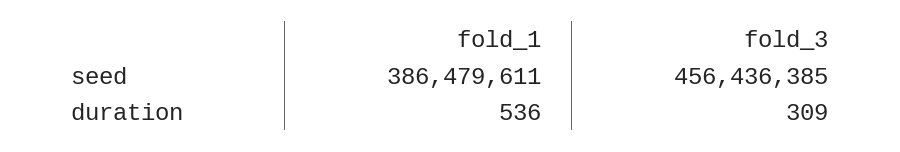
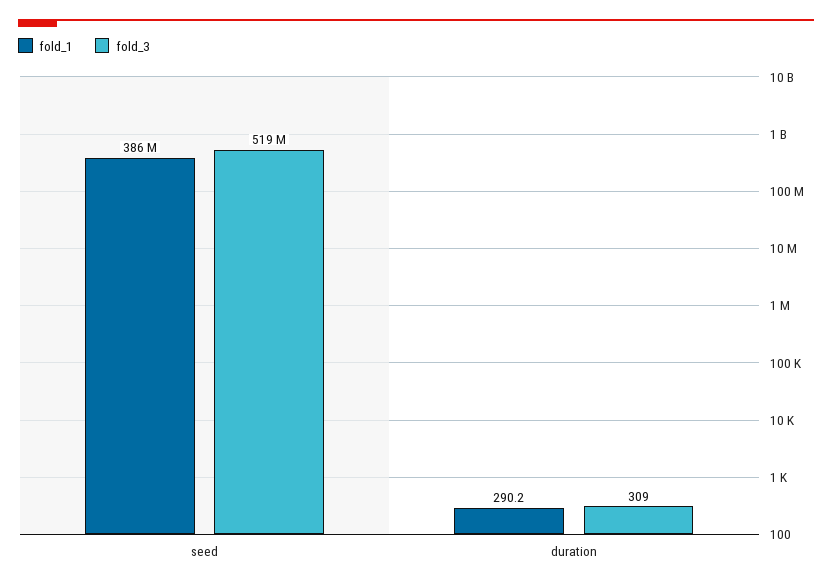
fold_3, seed: 456436385 -> 519000000
fold_1, duration: 536 -> 290.2

